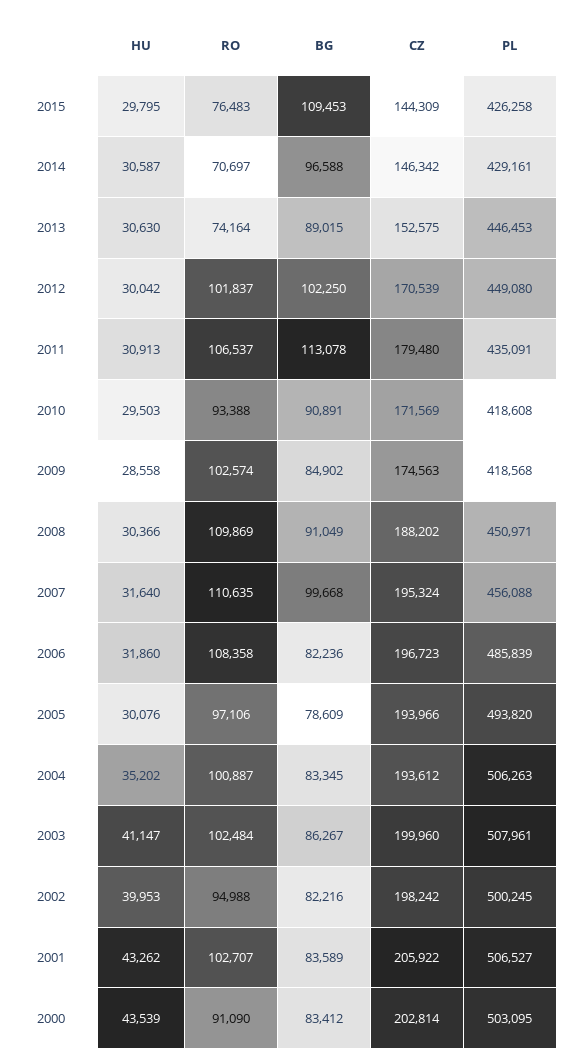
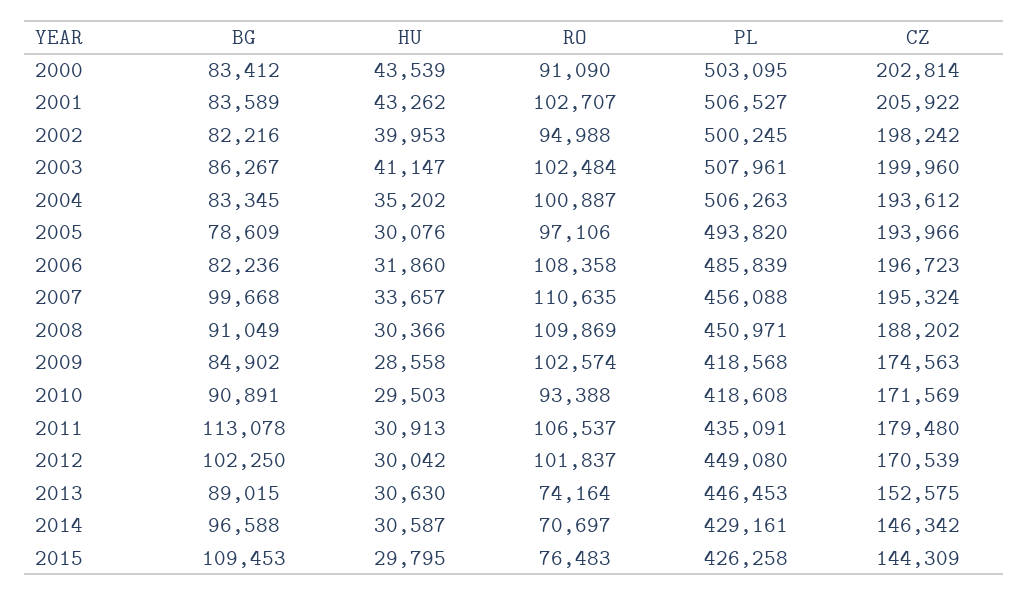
HU, 2007: 31640 -> 33657

